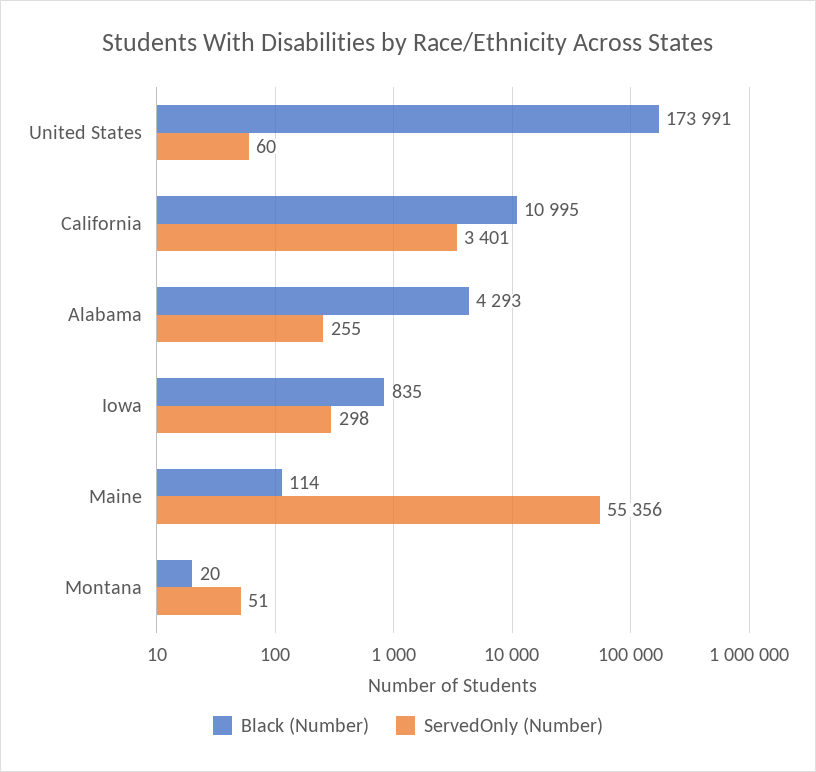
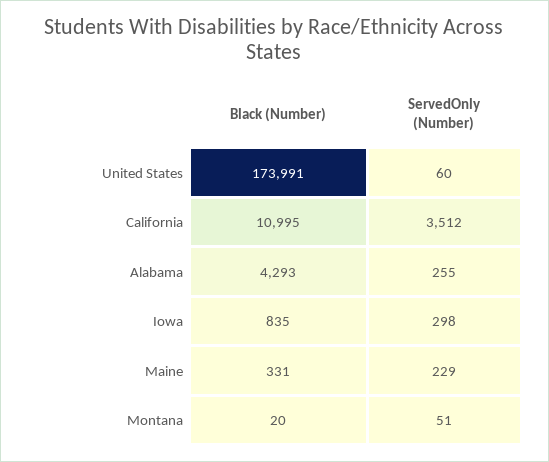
ServedOnly (Number), California: 3401 -> 3512
Black (Number), Maine: 114 -> 331
ServedOnly (Number), Maine: 55356 -> 229

